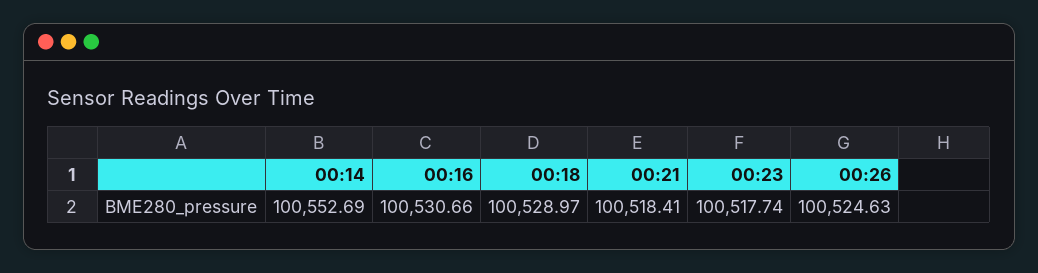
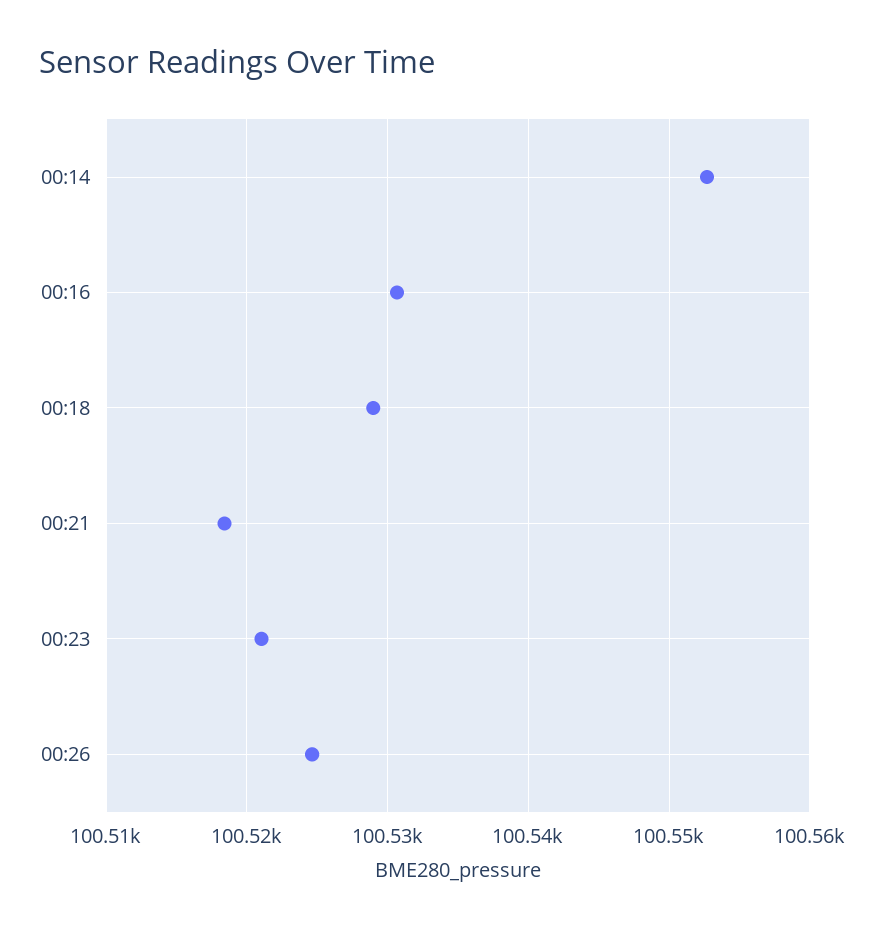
00:23: 100517.74 -> 100521

